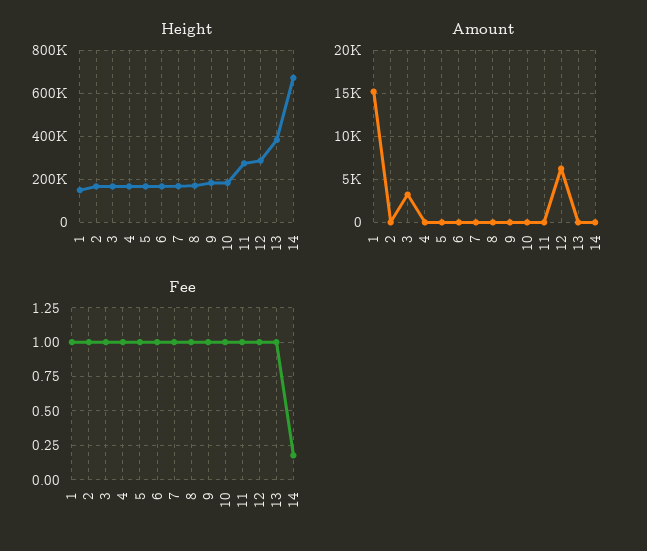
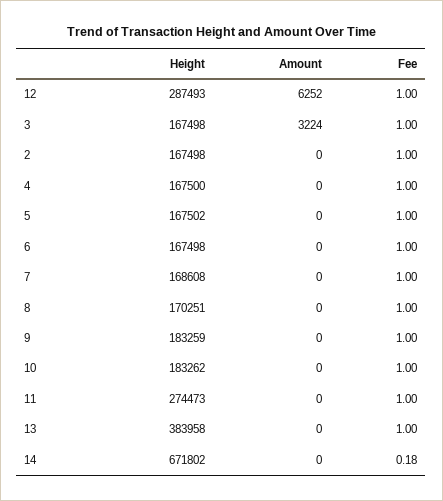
Height, 1: 150000 -> none
Amount, 1: 15000 -> none
Fee, 1: 1 -> none

